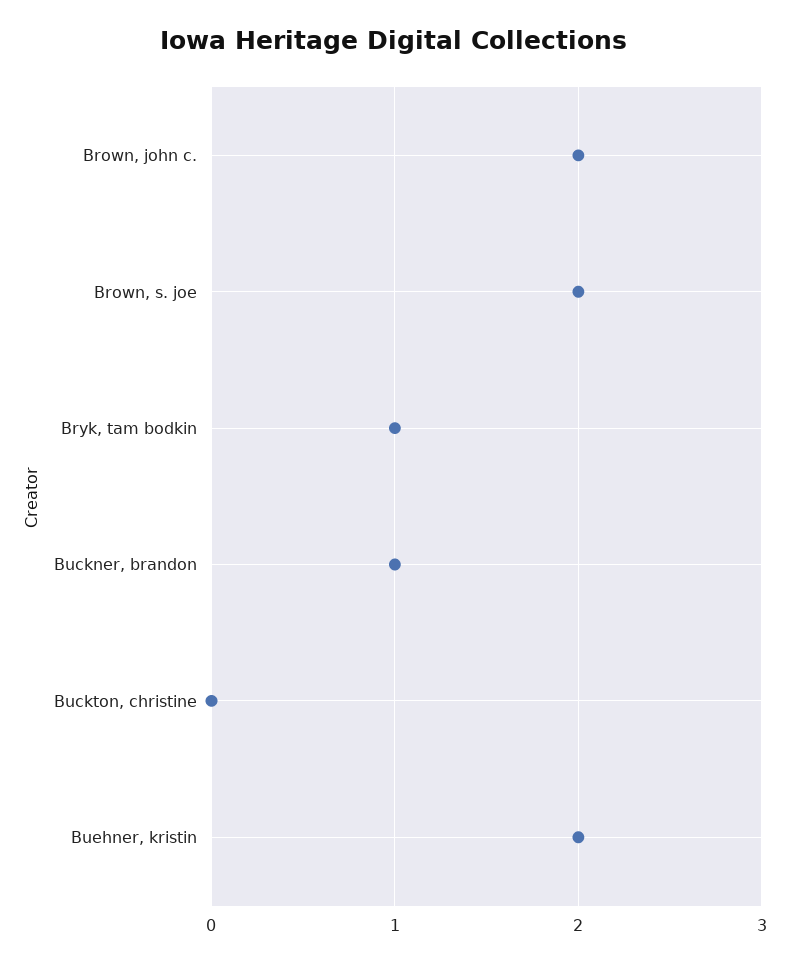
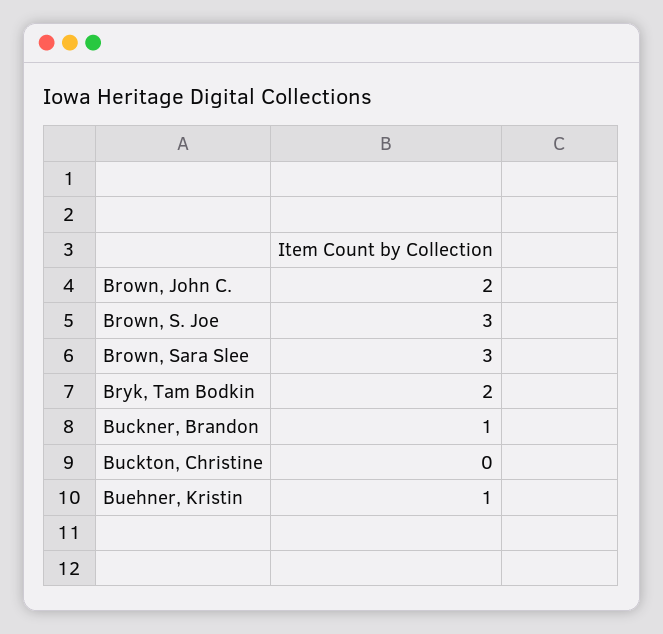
Brown, s. joe: 2 -> 3
Bryk, tam bodkin: 1 -> 2
Buehner, kristin: 2 -> 1
Brown, Sara Slee: none -> 3

